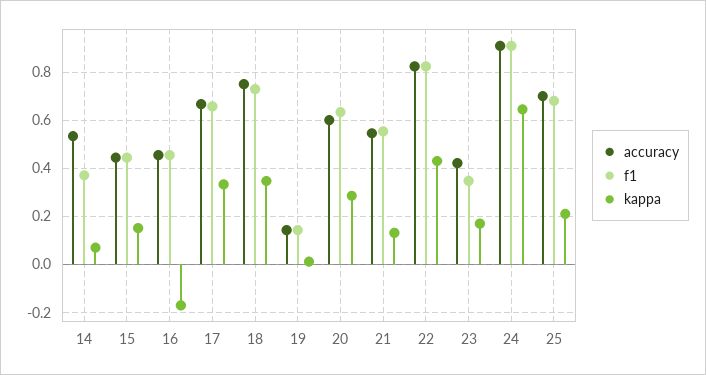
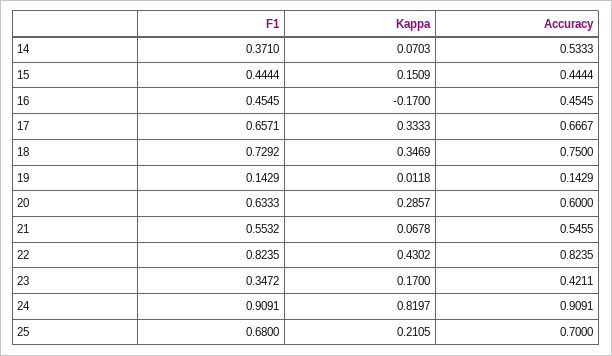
kappa, 21: 0.125 -> 0.0678
kappa, 24: 0.65 -> 0.8197

